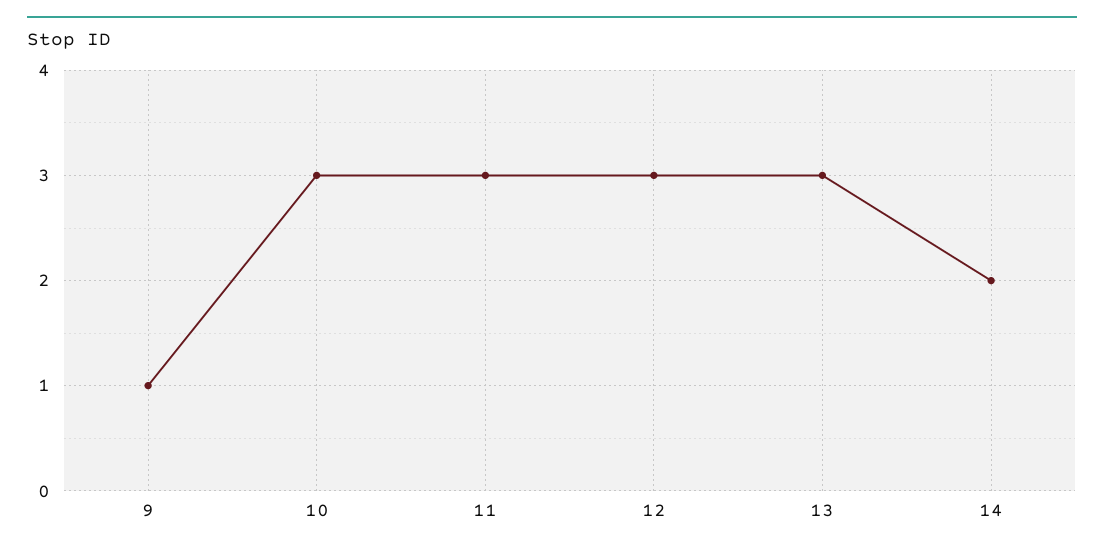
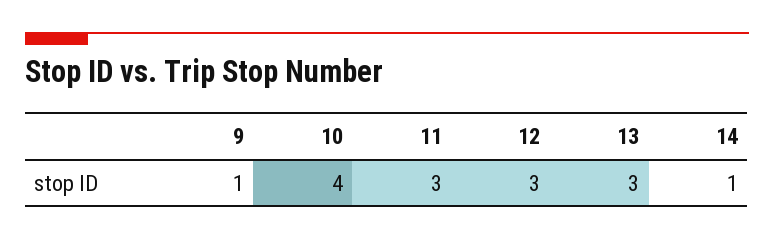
10: 3 -> 4
14: 2 -> 1

